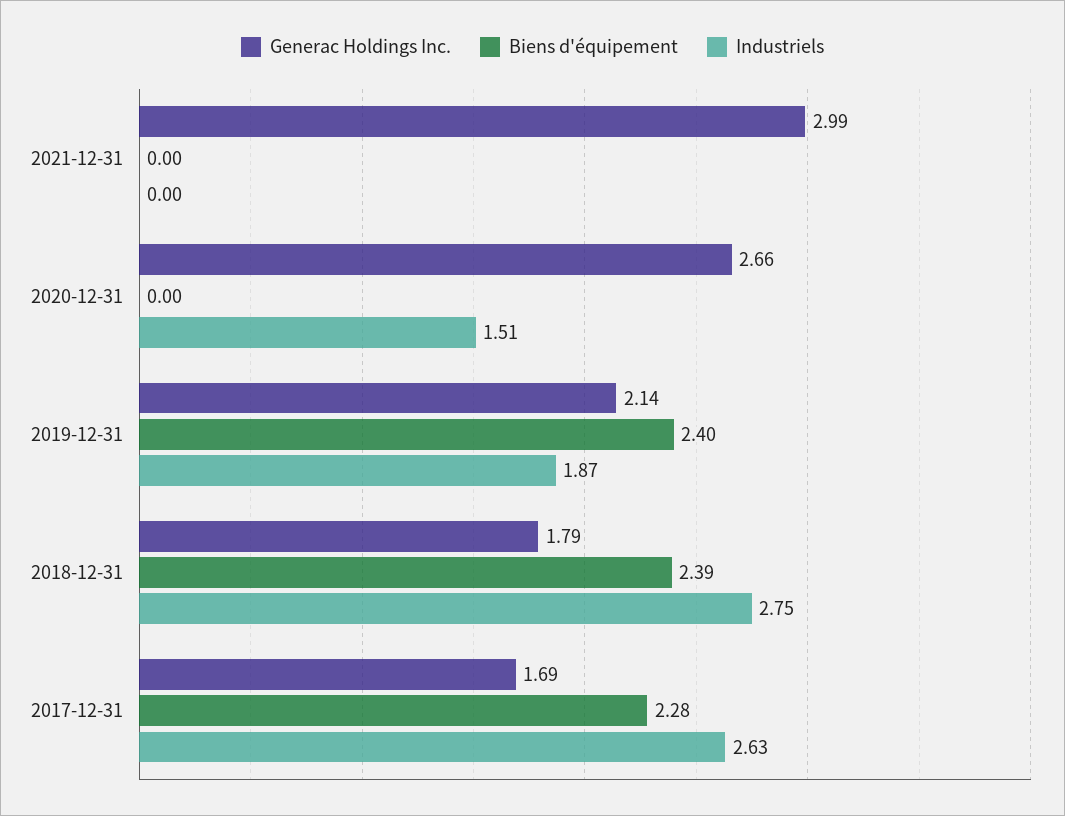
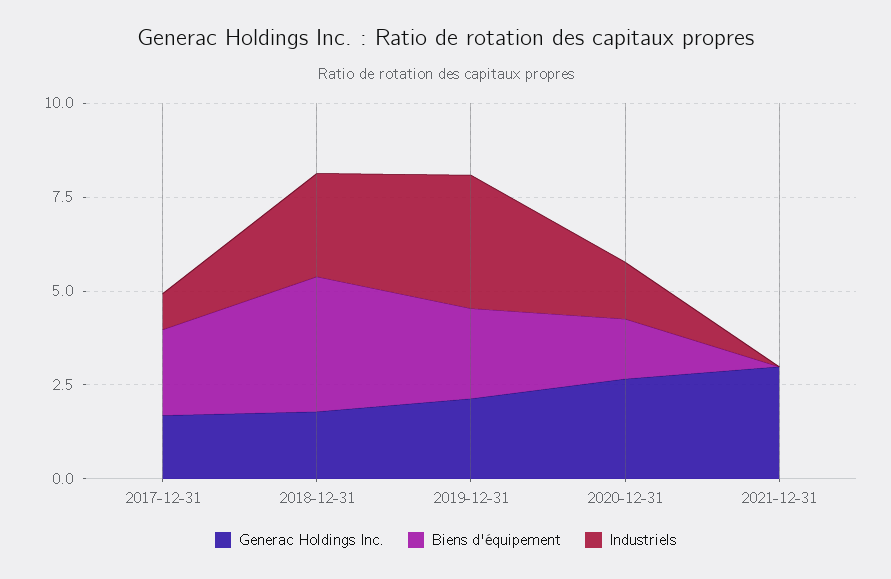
Biens d'équipement, 2020-12-31: 0 -> 1.5
Industriels, 2019-12-31: 1.87 -> 3.5
Biens d'équipement, 2018-12-31: 2.39 -> 3.5
Industriels, 2017-12-31: 2.63 -> 1

